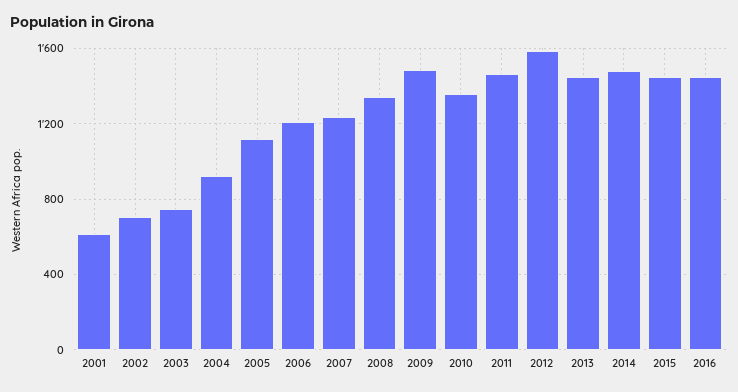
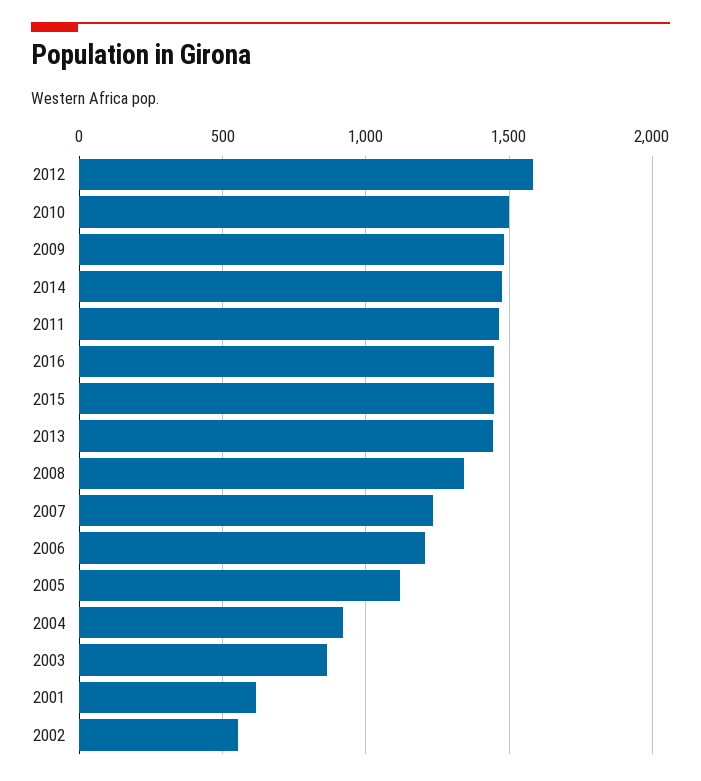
2002: 700 -> 550
2003: 750 -> 850
2010: 1350 -> 1500

